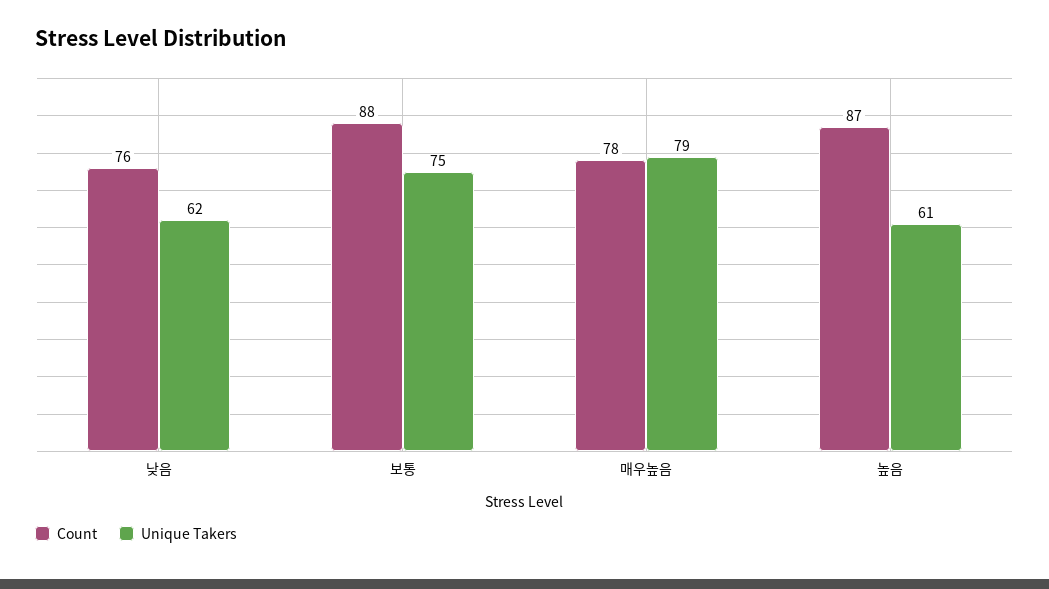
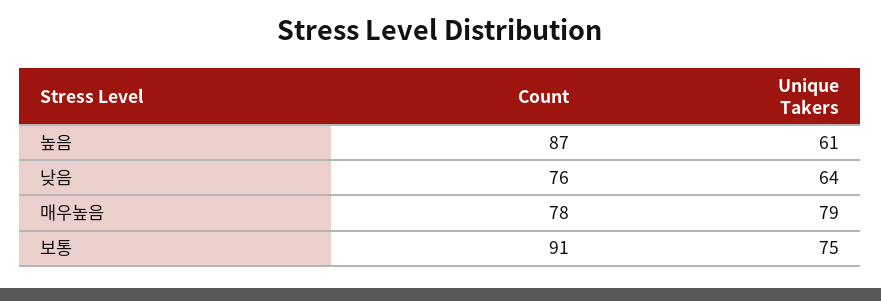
Unique Takers, 낮음: 62 -> 64
Count, 보통: 88 -> 91

